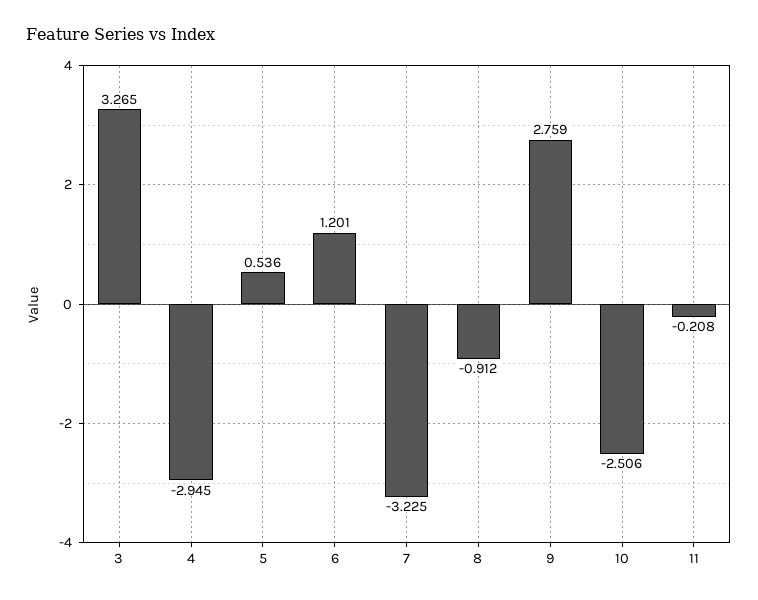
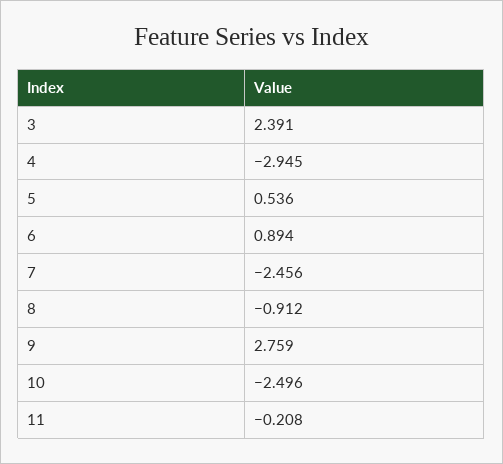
3: 3.265 -> 2.391
6: 1.201 -> 0.894
7: -3.225 -> -2.456
10: -2.506 -> -2.496

